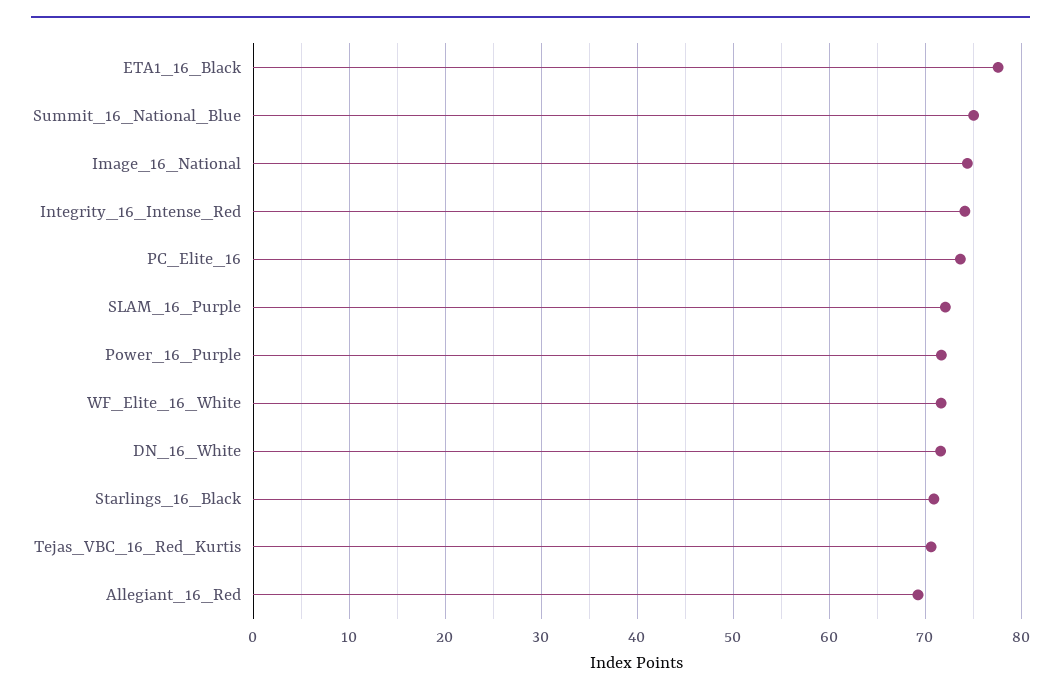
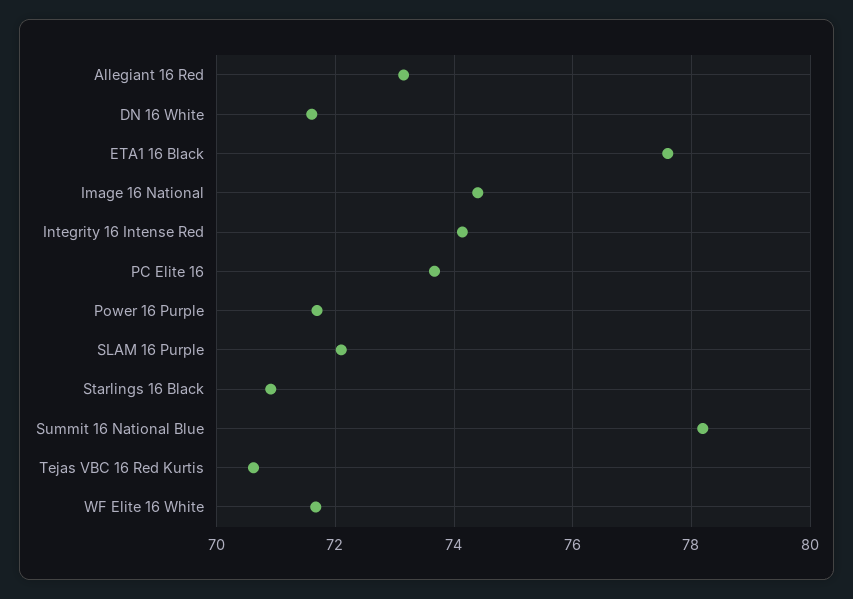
Summit_16_National_Blue: 75 -> 78.2
Allegiant_16_Red: 69 -> 73.2

